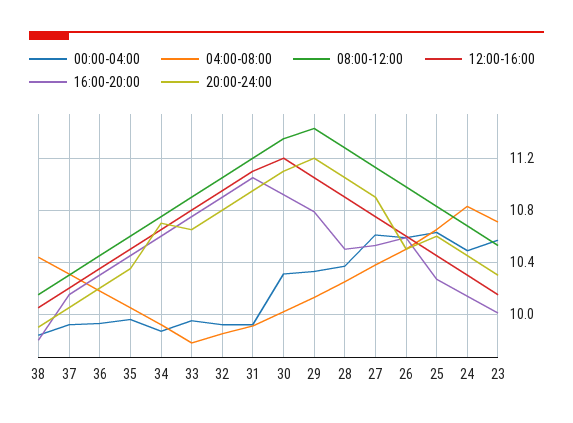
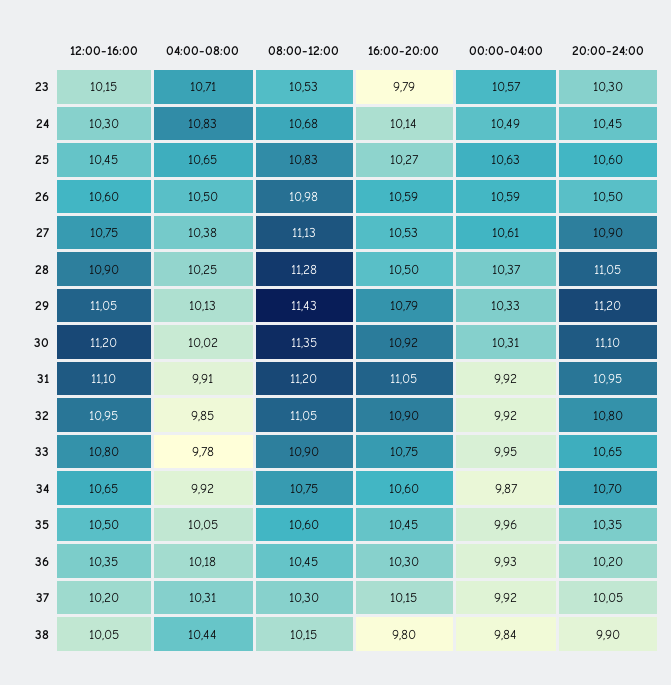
16:00-20:00, 23: 10 -> 9.79

